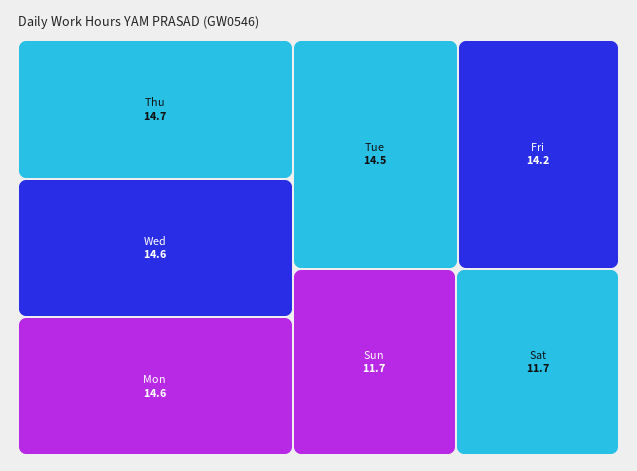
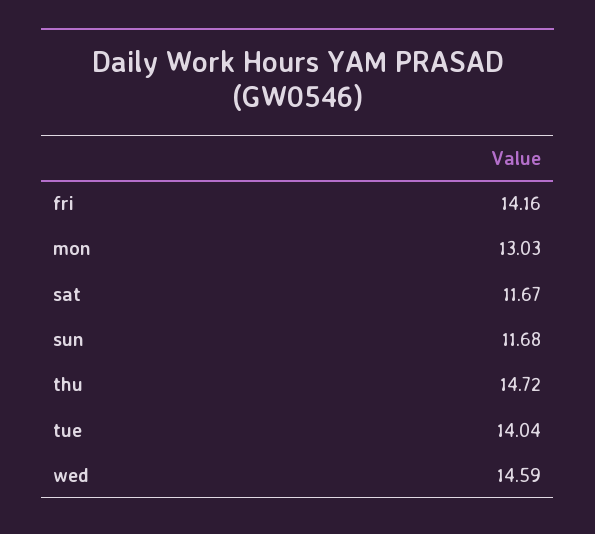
Mon: 14.6 -> 13.03
Tue: 14.5 -> 14.04

